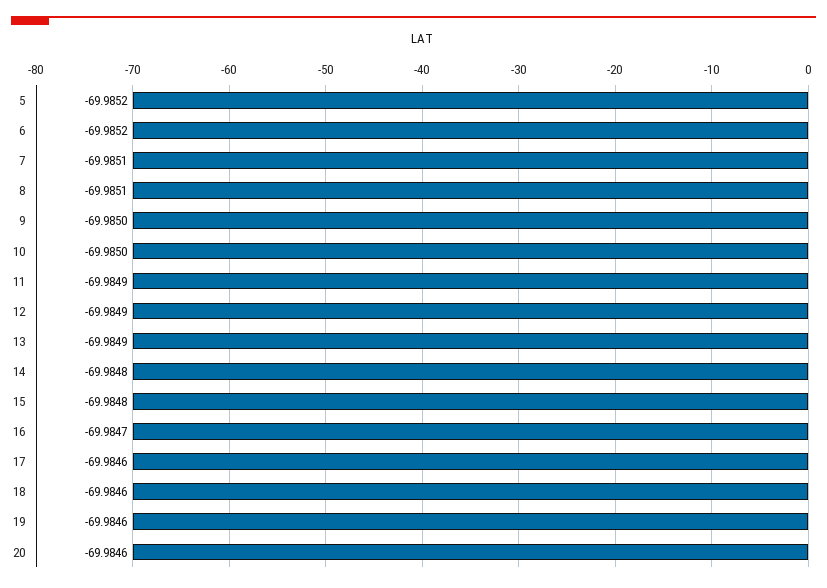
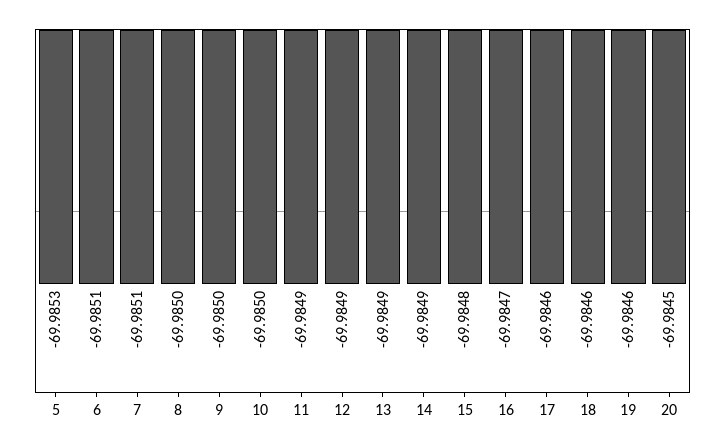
5: -69.9852 -> -69.9853
6: -69.9852 -> -69.9851
8: -69.9851 -> -69.985
14: -69.9848 -> -69.9849
20: -69.9846 -> -69.9845

